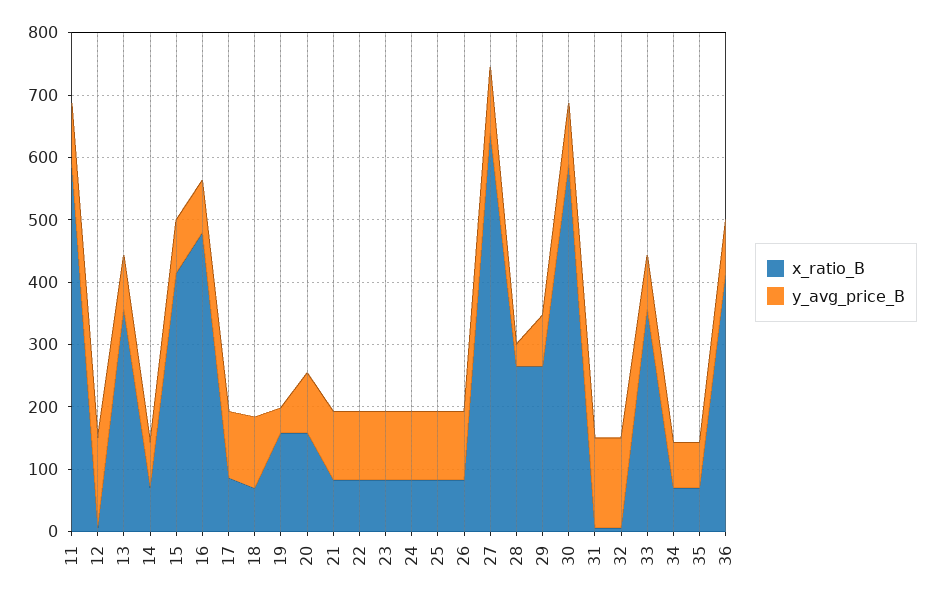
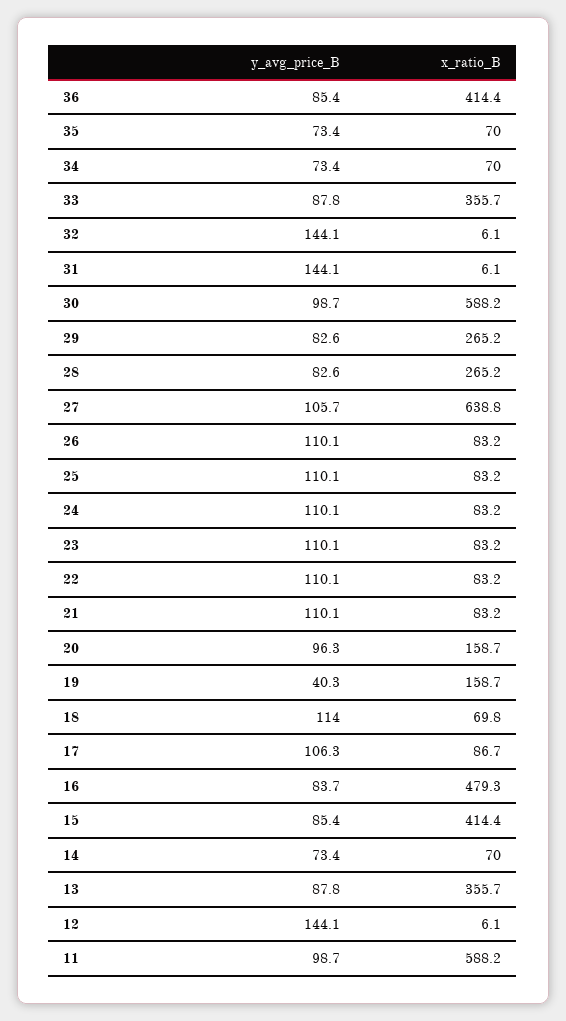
y_avg_price_B, 28: 40 -> 82.6

